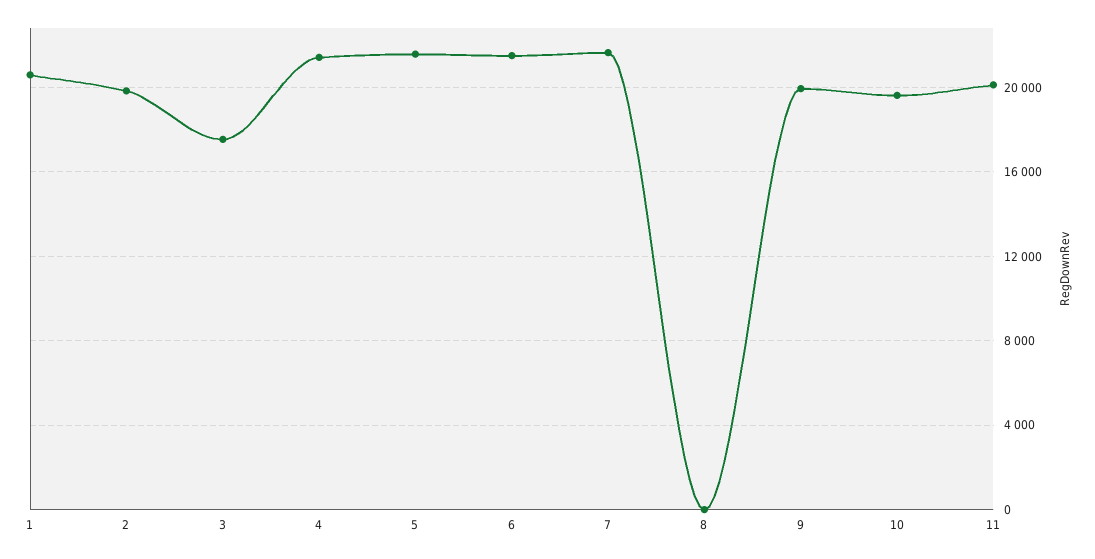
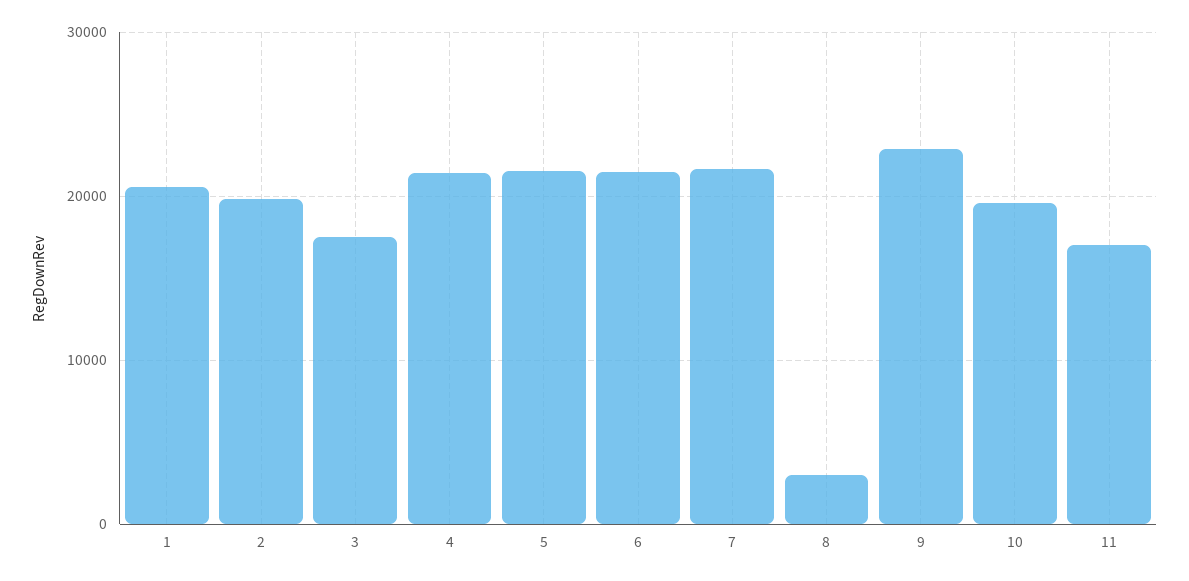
8: 0 -> 3000
9: 20000 -> 23000
11: 20000 -> 17000

